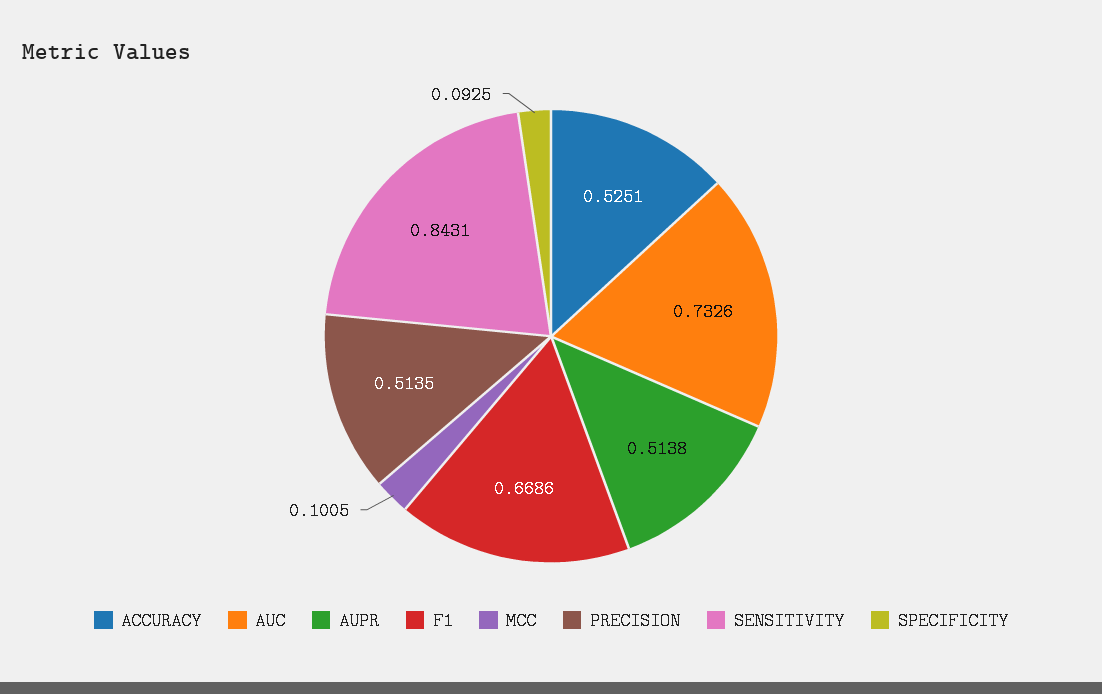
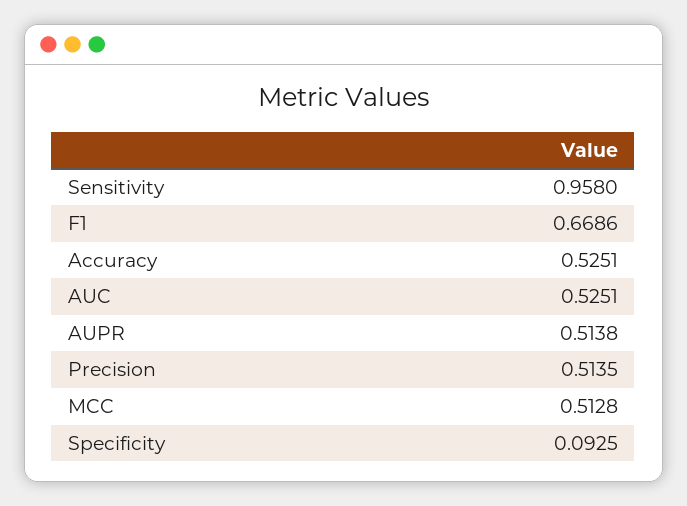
AUC: 0.7326 -> 0.5251
MCC: 0.1005 -> 0.5128
SENSITIVITY: 0.8431 -> 0.958

